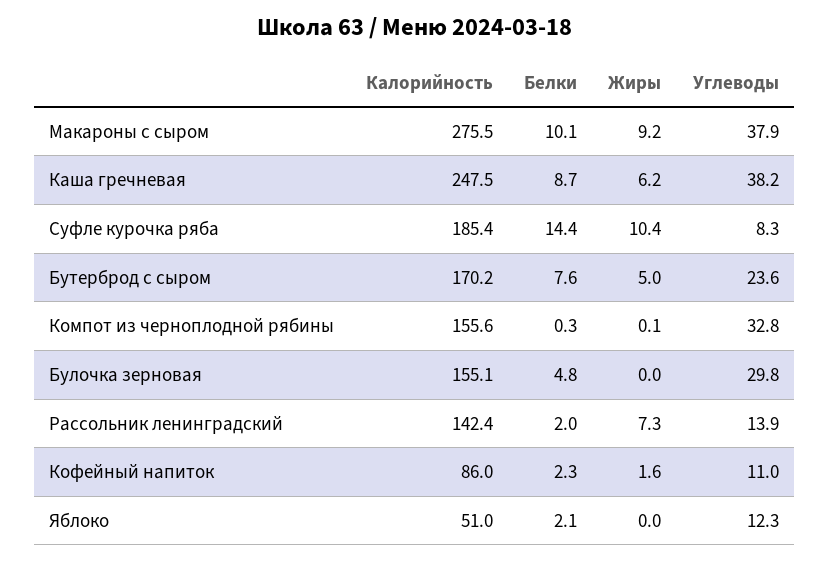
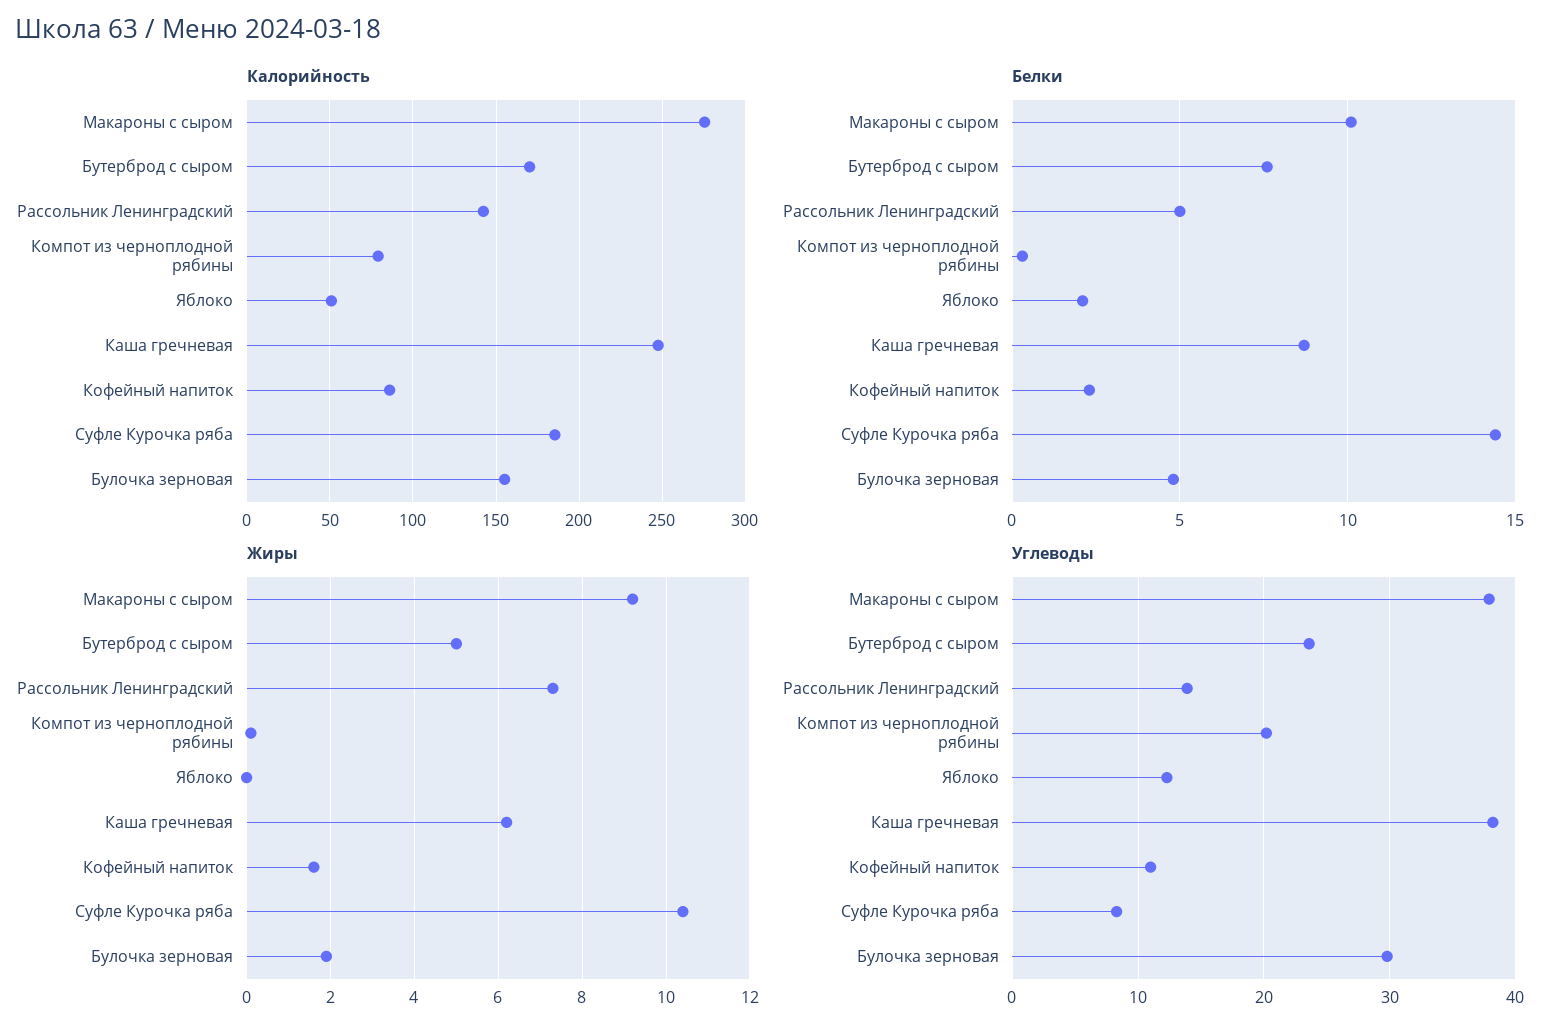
Калорийность, Компот из черноплодной рябины: 155.6 -> 80
Углеводы, Компот из черноплодной рябины: 32.8 -> 20
Жиры, Булочка зерновая: 0 -> 2
Белки, Рассольник ленинградский: 2 -> 5

